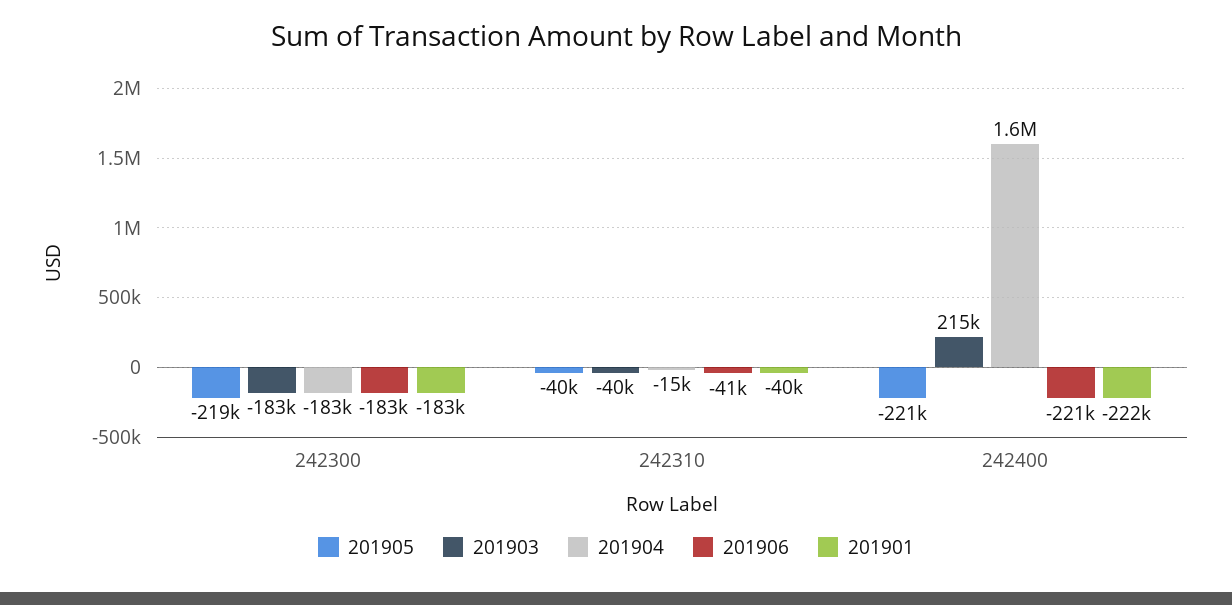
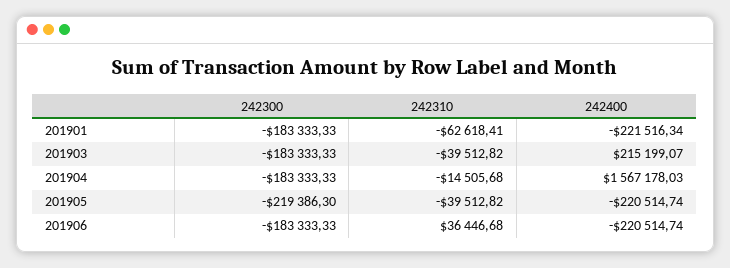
201906, 242310: -41000 -> 36446.68
201901, 242310: -40000 -> -62618.41

